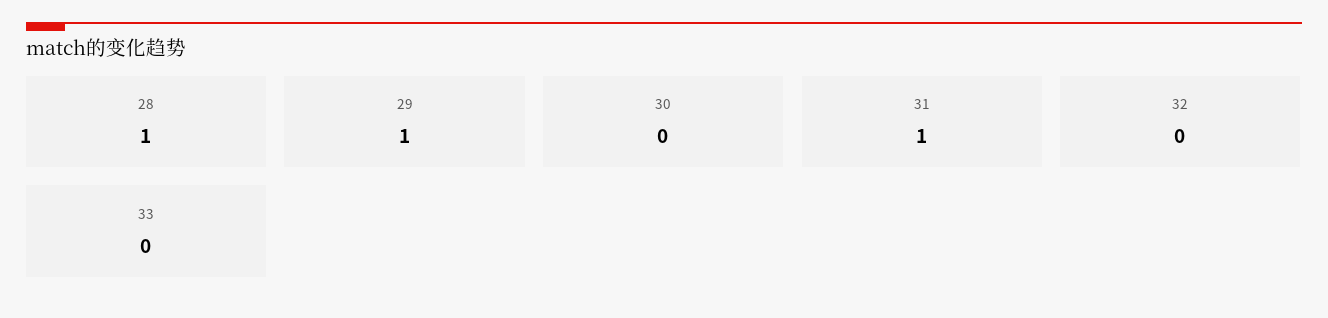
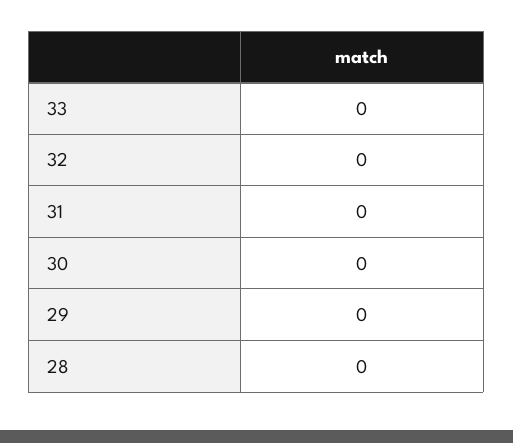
28: 1 -> 0
29: 1 -> 0
31: 1 -> 0

